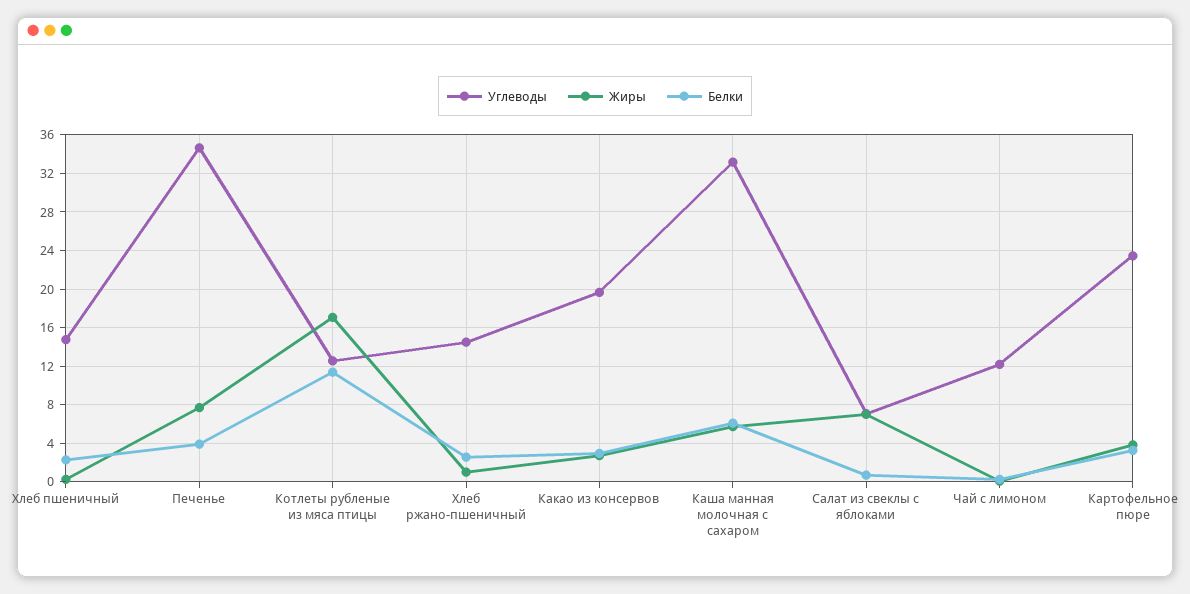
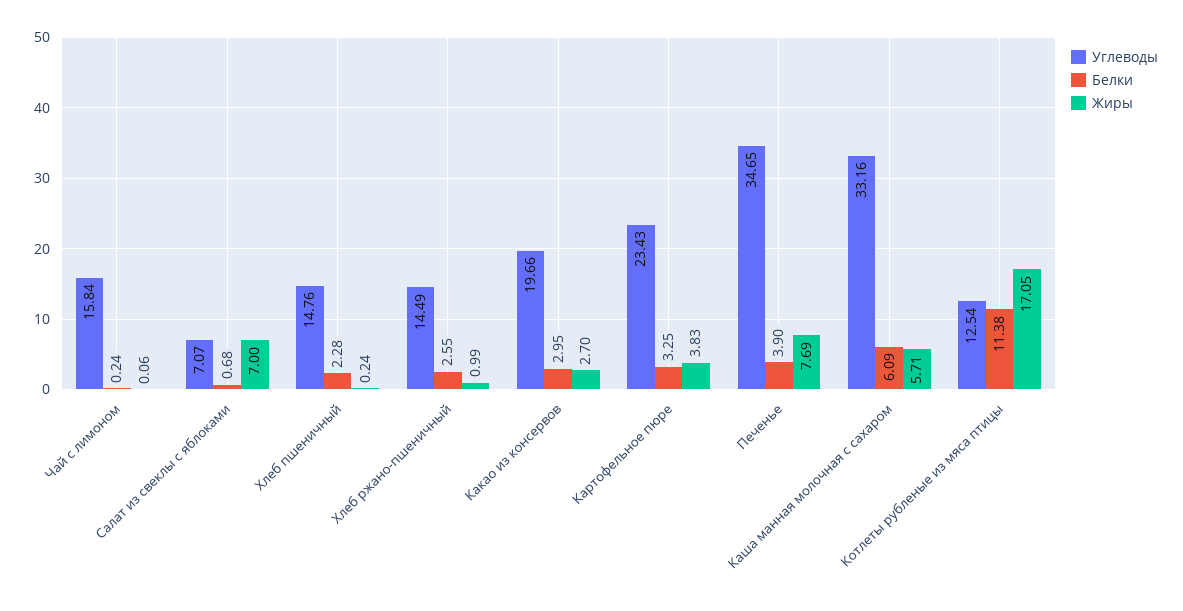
Углеводы, Чай с лимоном: 12 -> 15.84

